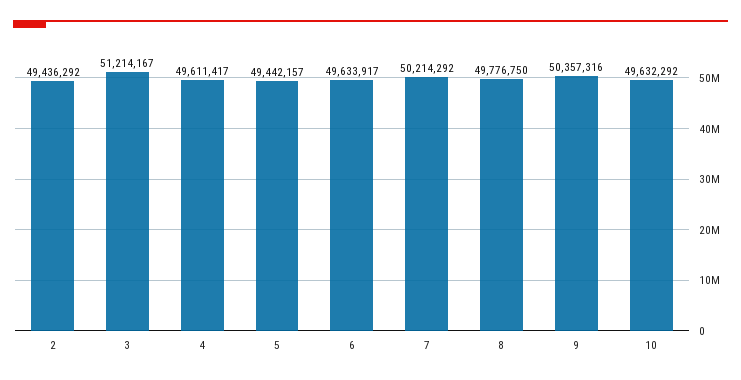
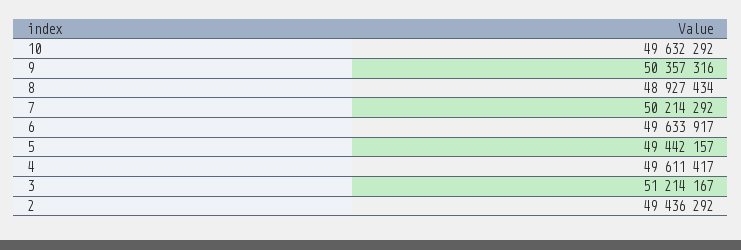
8: 49776750 -> 48927434

